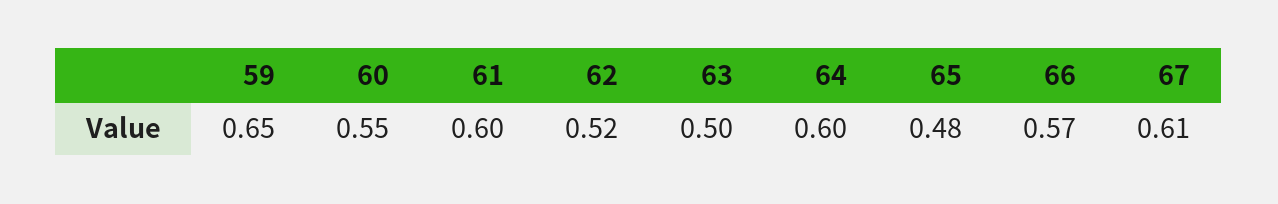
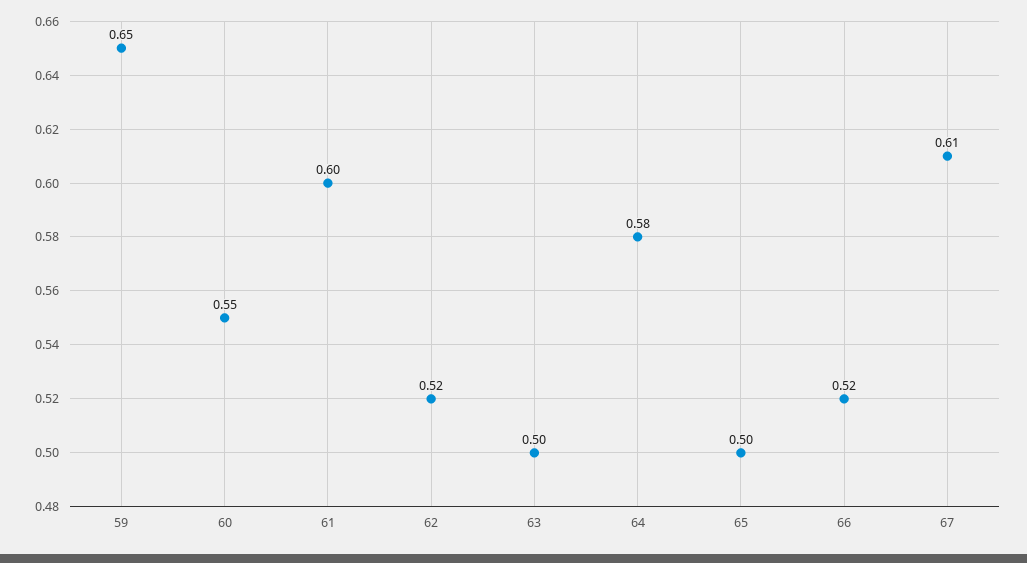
64: 0.6 -> 0.58
65: 0.48 -> 0.5
66: 0.57 -> 0.52

